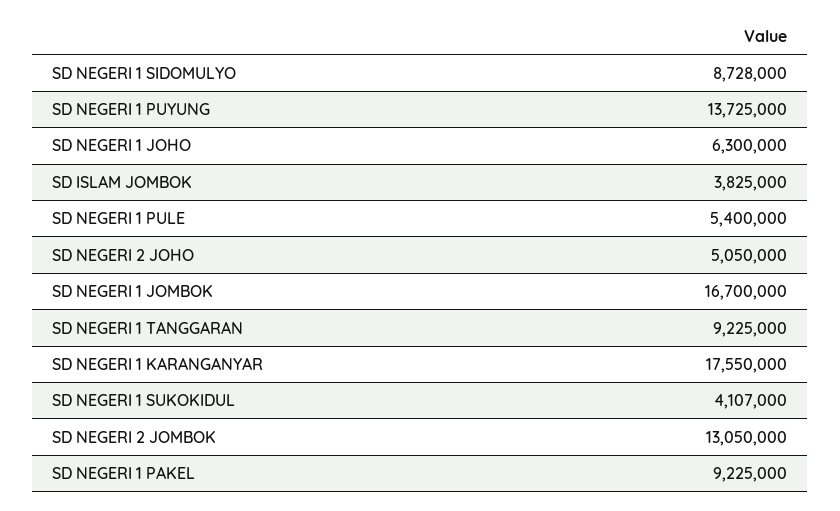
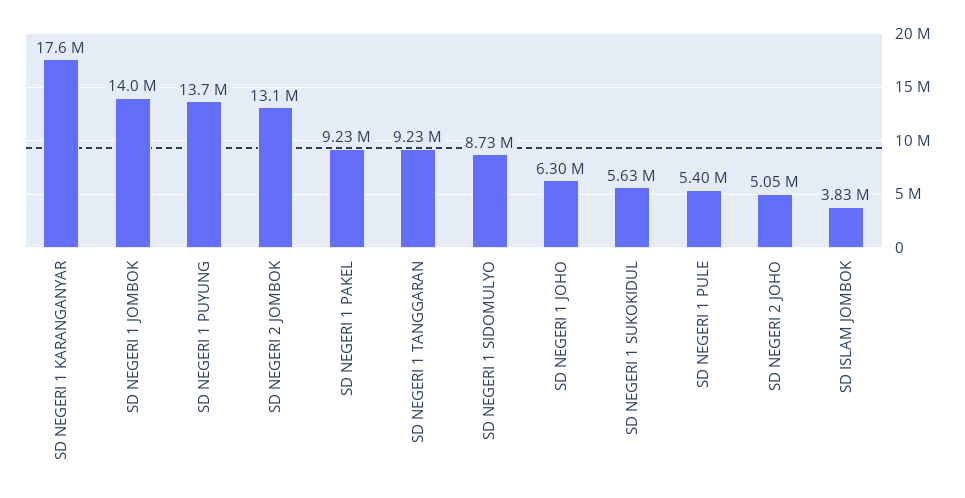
SD NEGERI 1 JOMBOK: 16700000 -> 14000000
SD NEGERI 1 SUKOKIDUL: 4107000 -> 5630000

